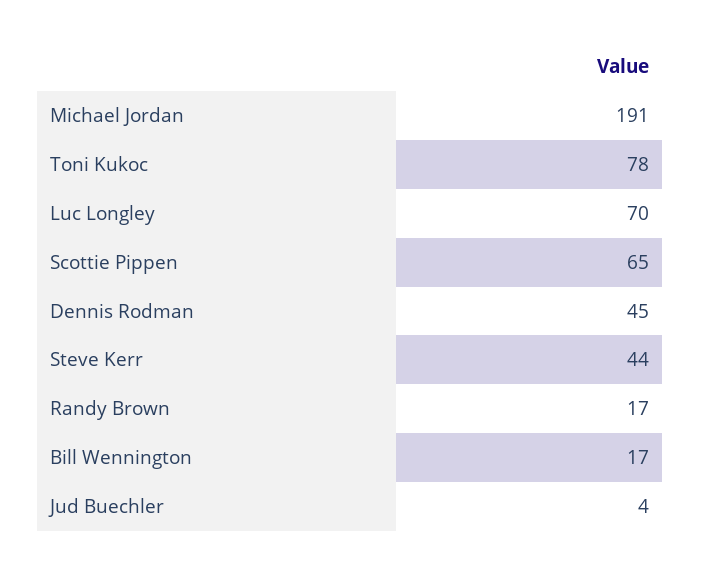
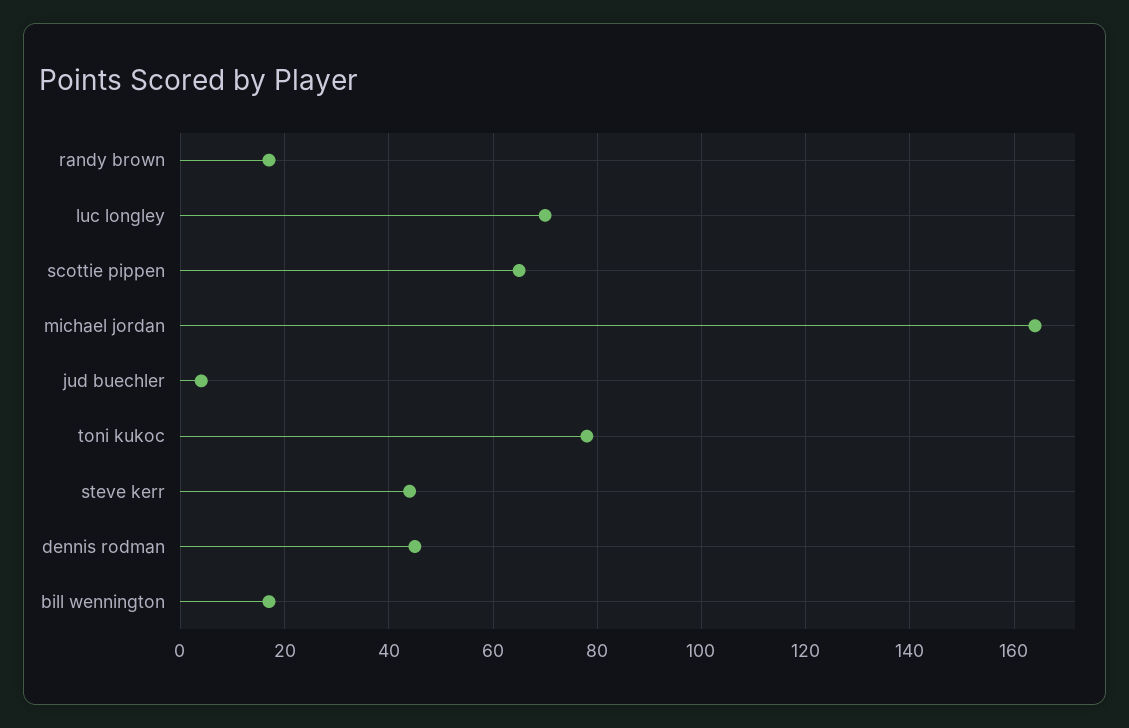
Michael Jordan: 191 -> 165

